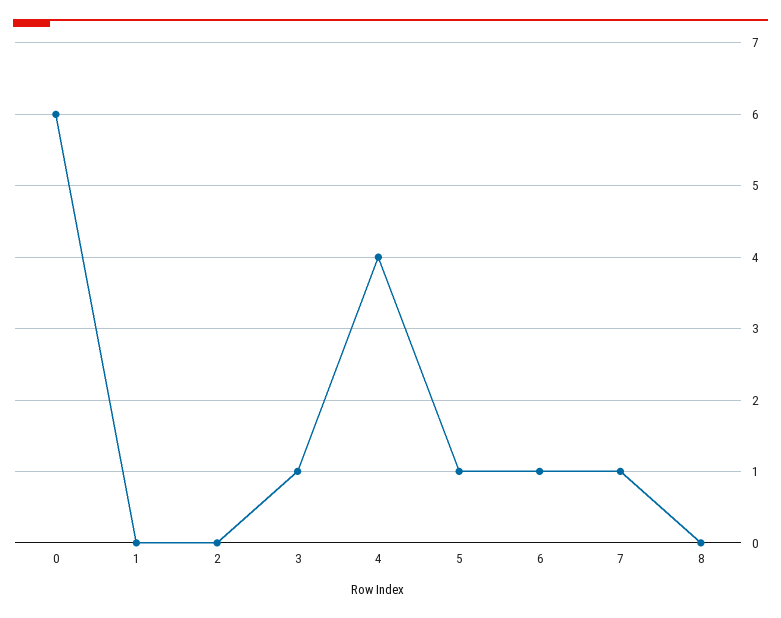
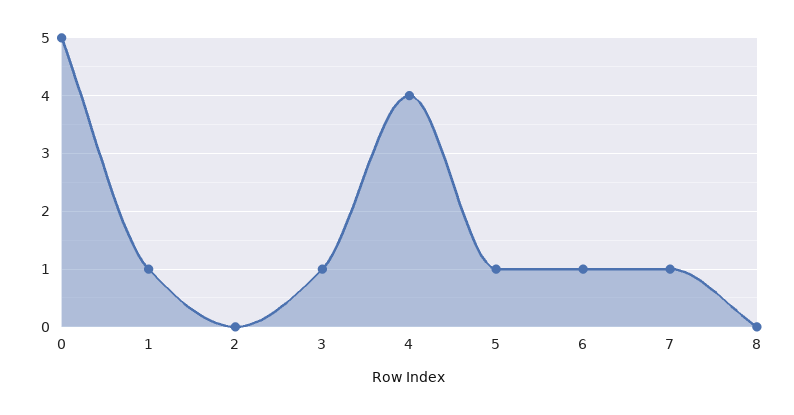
0: 6 -> 5
1: 0 -> 1

